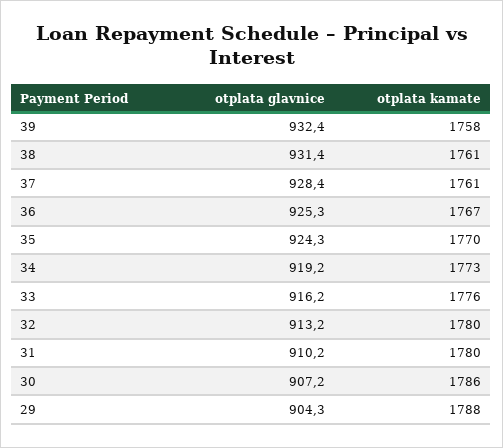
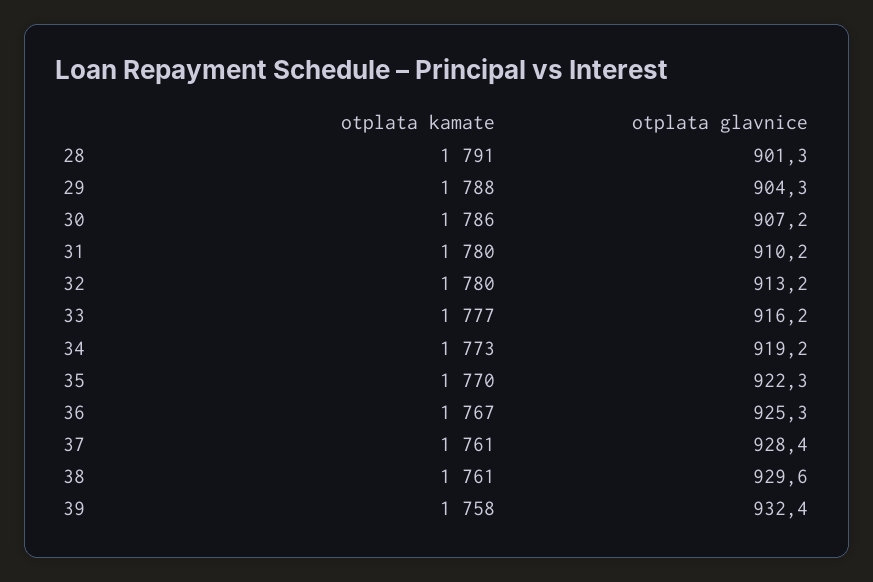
otplata glavnice, 38: 931.4 -> 929.6
otplata glavnice, 35: 924.3 -> 922.3
otplata kamate, 33: 1776 -> 1777
otplata kamate, 28: none -> 1791
otplata glavnice, 28: none -> 901.3

